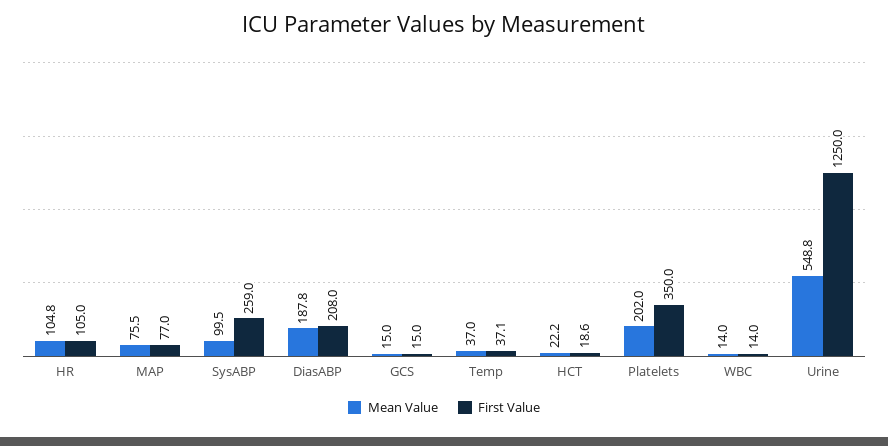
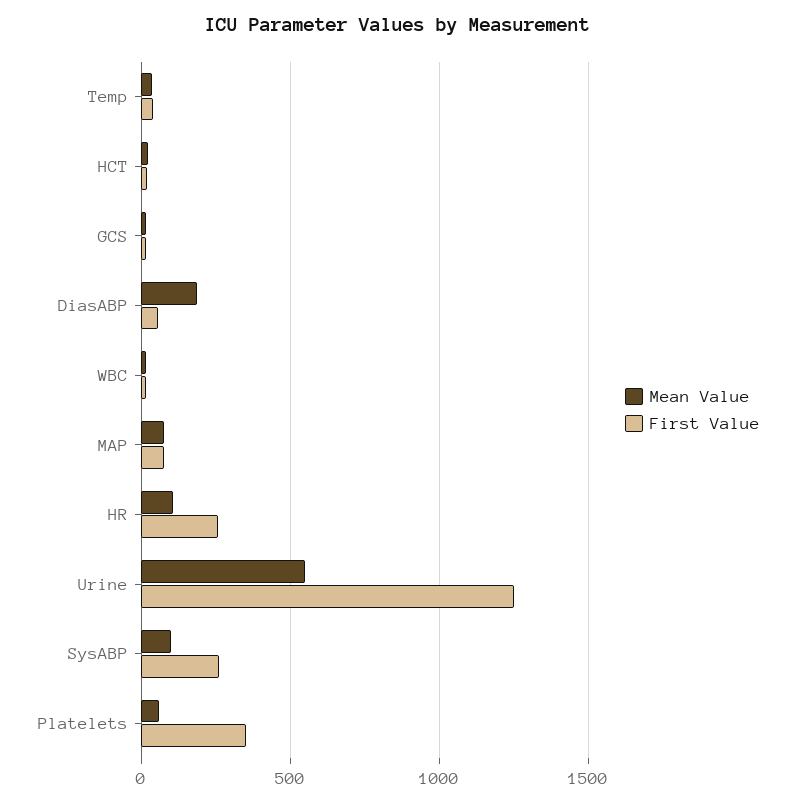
First Value, HR: 105 -> 250
First Value, DiasABP: 208 -> 50
Mean Value, Platelets: 202 -> 50

